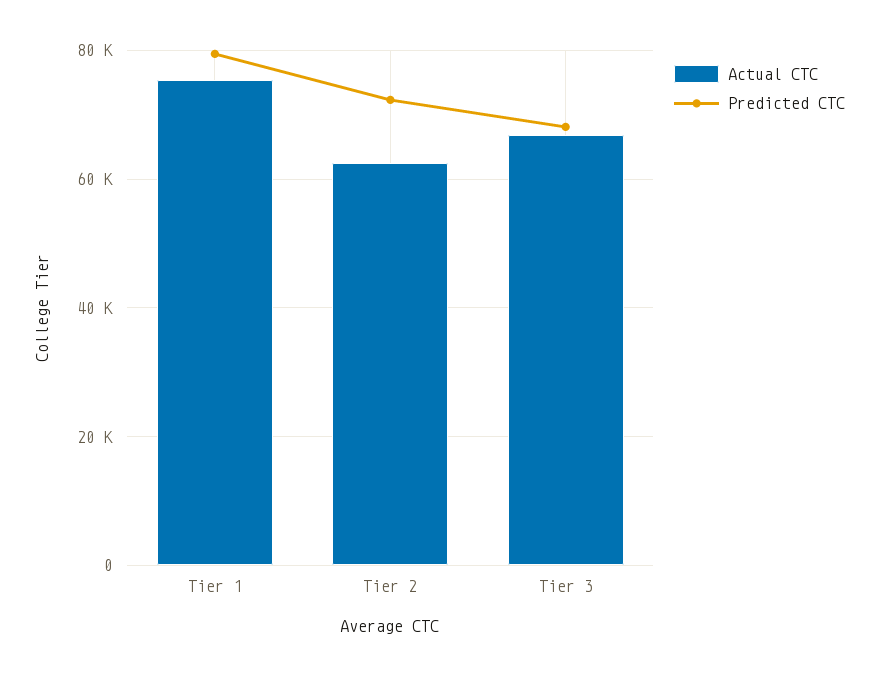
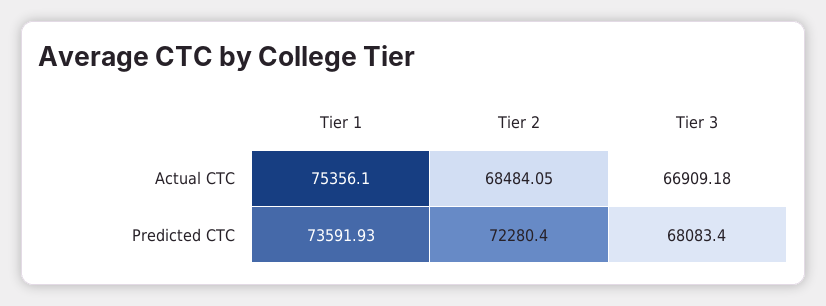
Predicted CTC, Tier 1: 80000 -> 73591.93
Actual CTC, Tier 2: 62000 -> 68484.05

